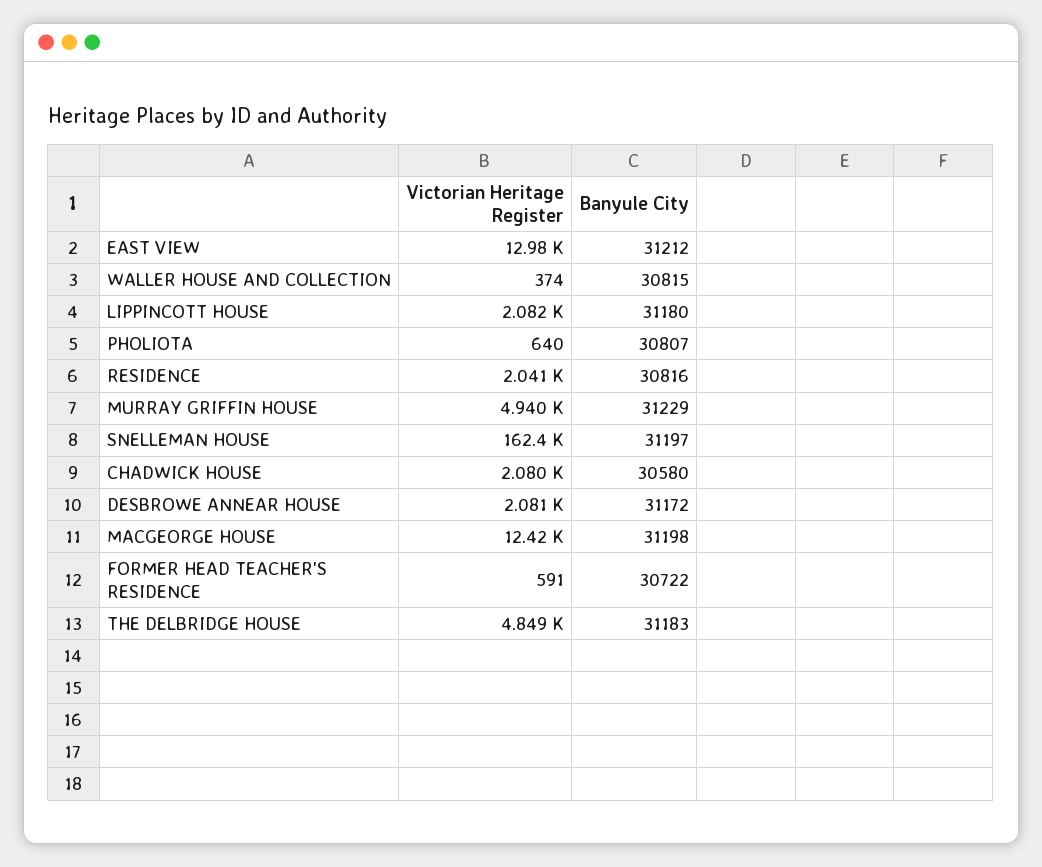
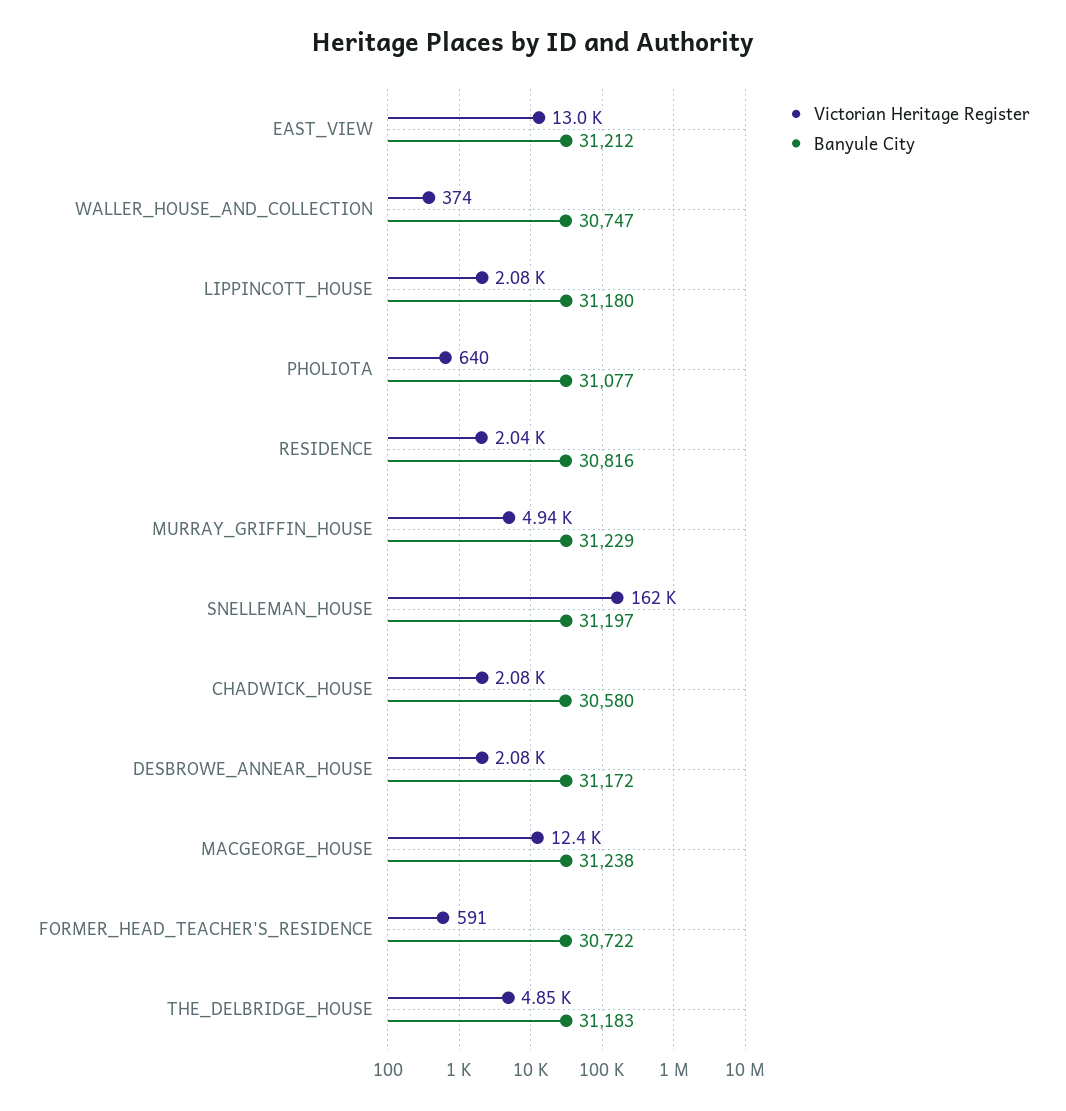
Banyule City, WALLER HOUSE AND COLLECTION: 30815 -> 30747
Banyule City, PHOLIOTA: 30807 -> 31077
Banyule City, MACGEORGE HOUSE: 31198 -> 31238

